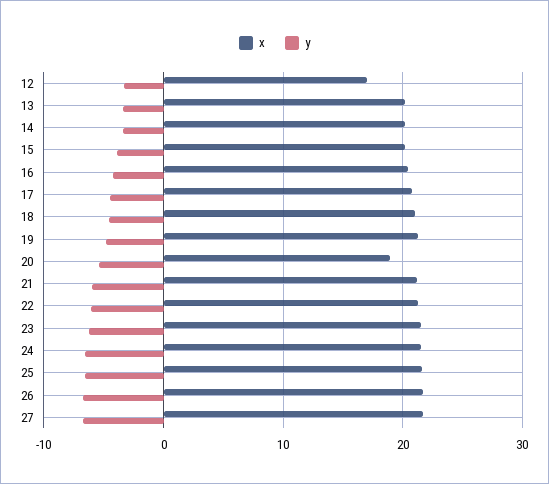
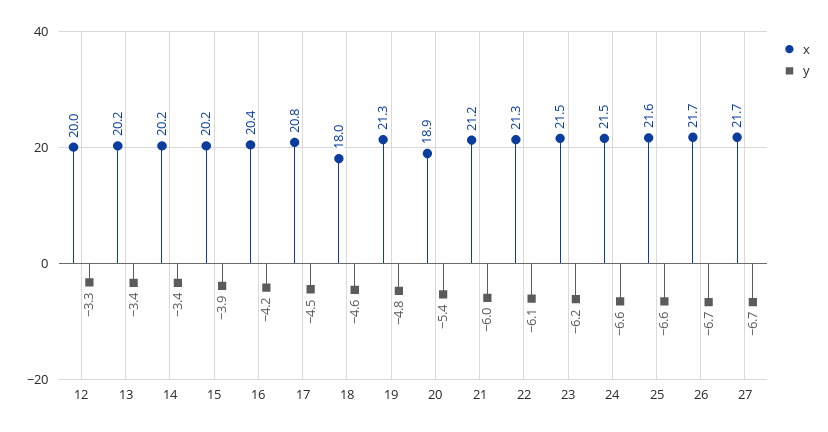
x, 12: 17 -> 20
x, 18: 21 -> 18

